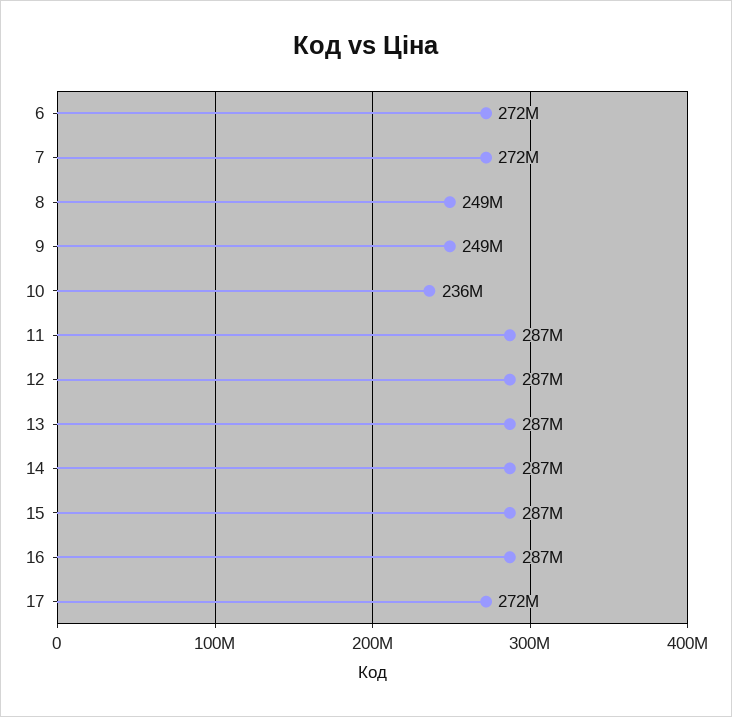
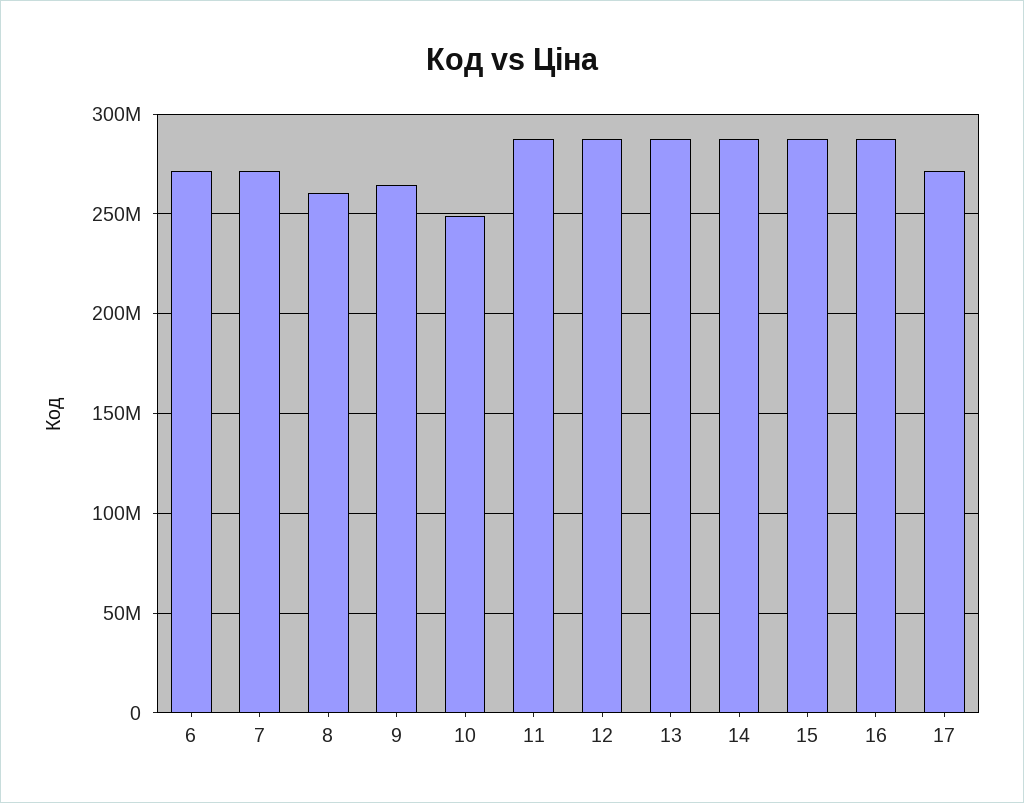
8: 249000000 -> 260000000
9: 249000000 -> 265000000
10: 236000000 -> 250000000

